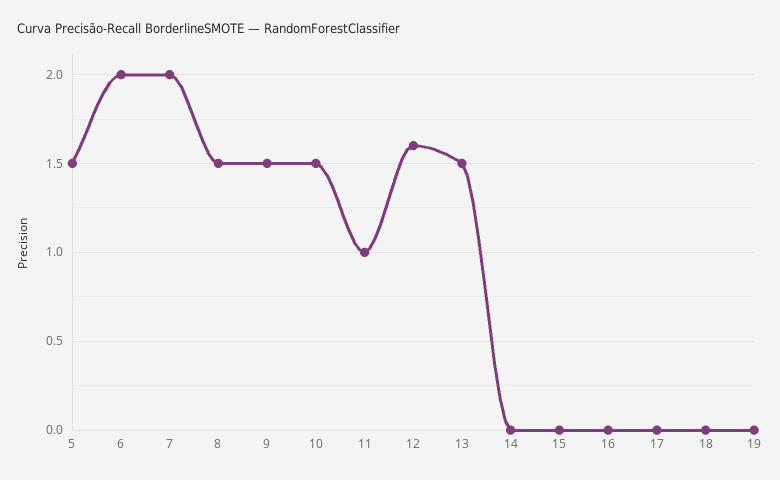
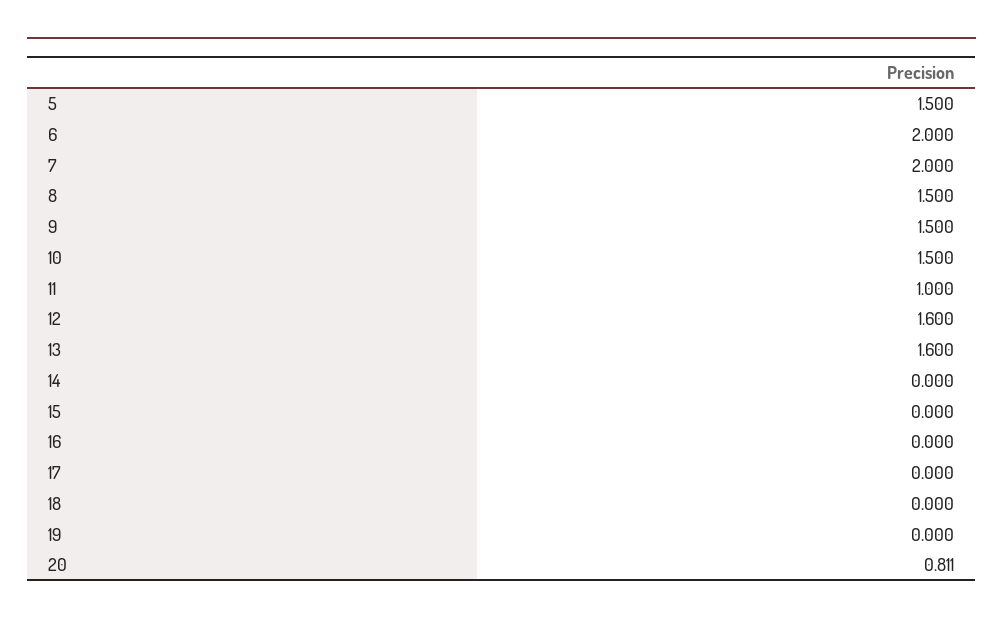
13: 1.5 -> 1.6
20: none -> 0.811

